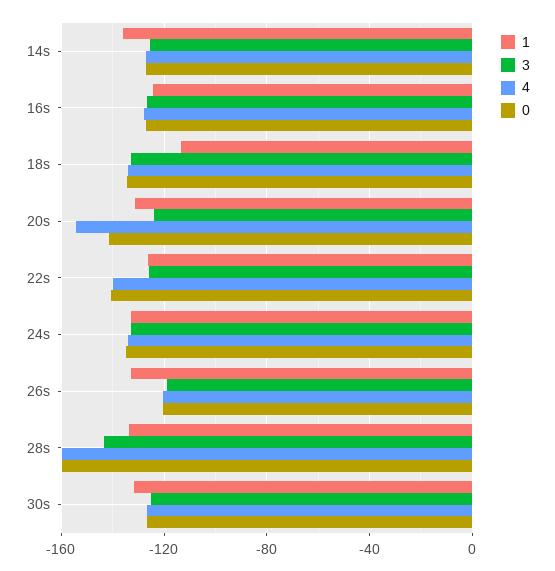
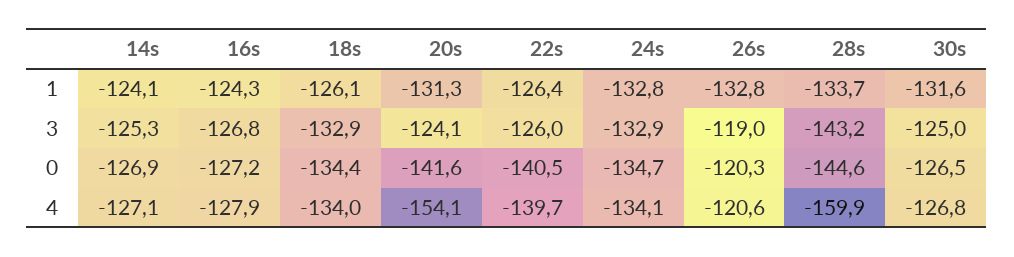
1, 14s: -135 -> -124.1
1, 18s: -115 -> -126.1
0, 28s: -160 -> -144.6

